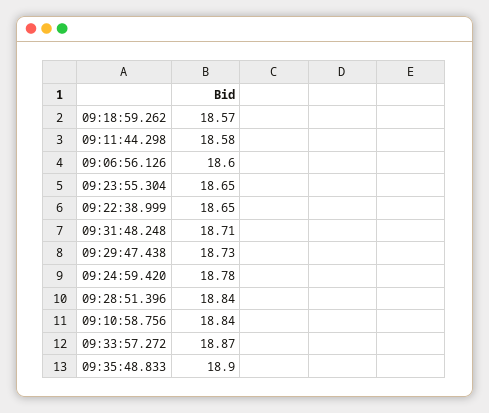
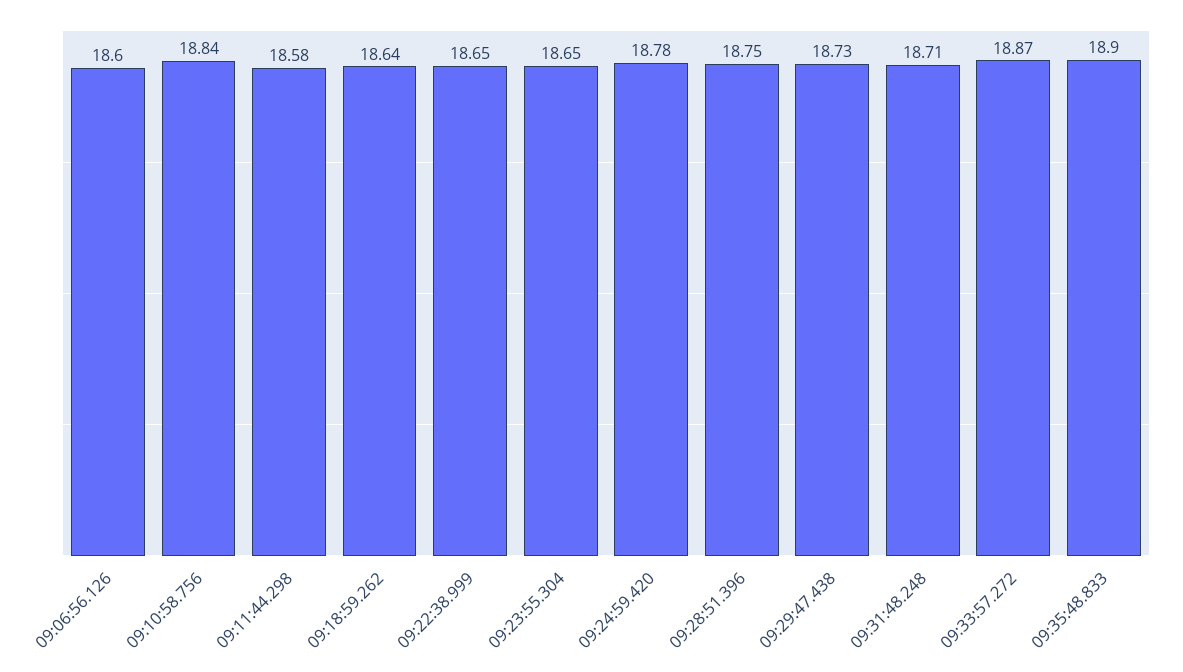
09:18:59.262: 18.57 -> 18.64
09:28:51.396: 18.84 -> 18.75

